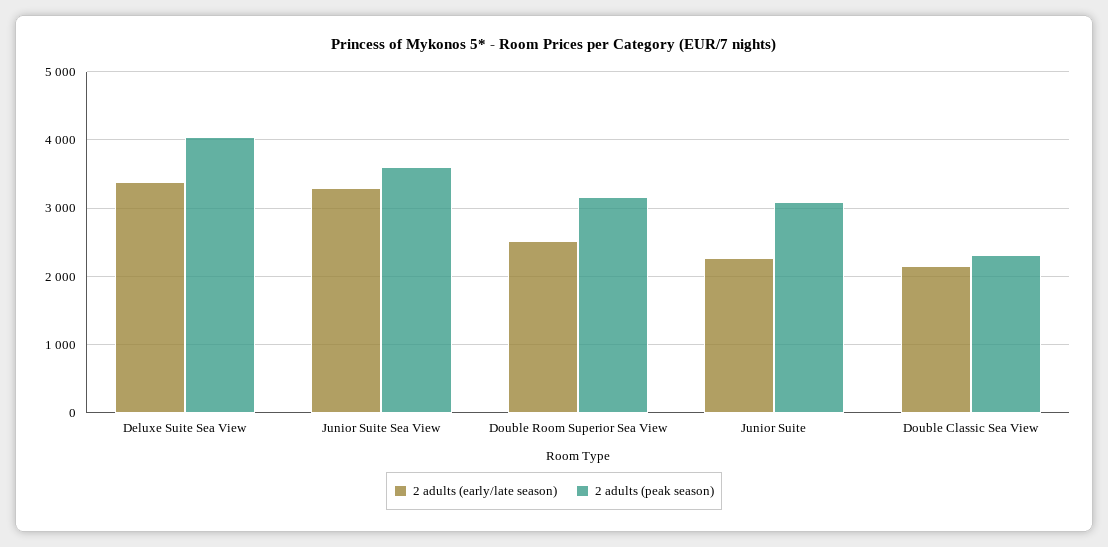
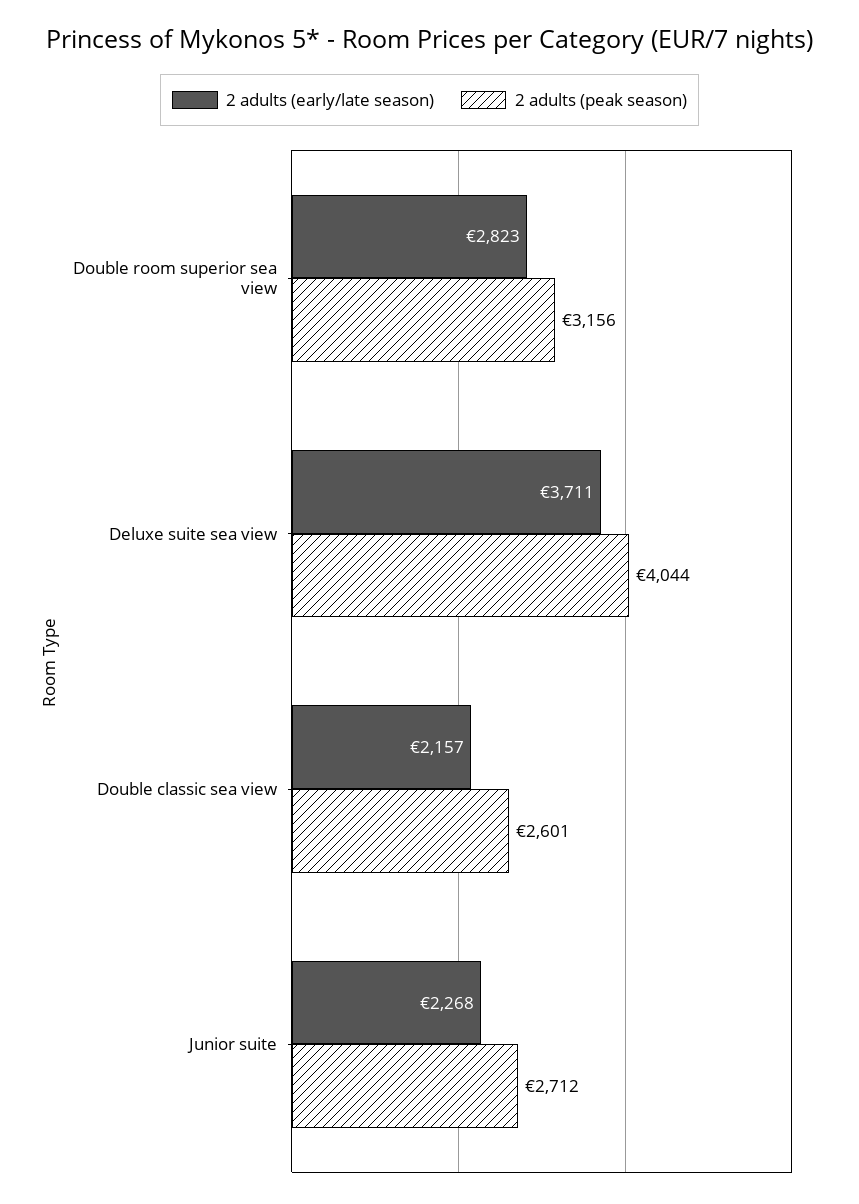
2 adults (early/late season), Deluxe Suite Sea View: 3400 -> 3711
2 adults (early/late season), Junior Suite Sea View: 3300 -> none
2 adults (peak season), Junior Suite Sea View: 3600 -> none
2 adults (early/late season), Double Room Superior Sea View: 2500 -> 2823
2 adults (peak season), Junior Suite: 3100 -> 2712
2 adults (peak season), Double Classic Sea View: 2300 -> 2601

